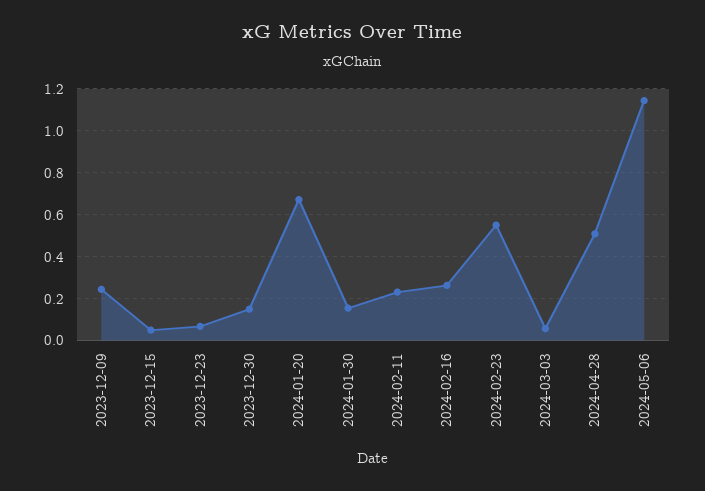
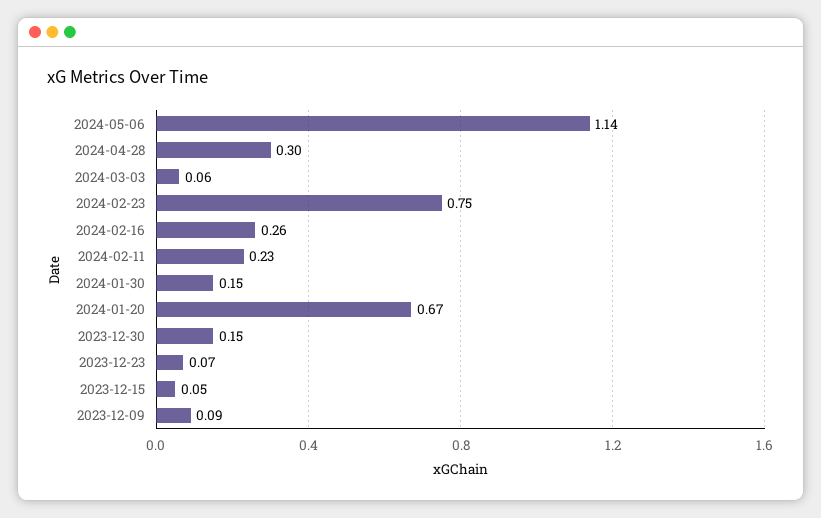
2023-12-09: 0.25 -> 0.09
2024-02-23: 0.55 -> 0.75
2024-04-28: 0.5 -> 0.3

